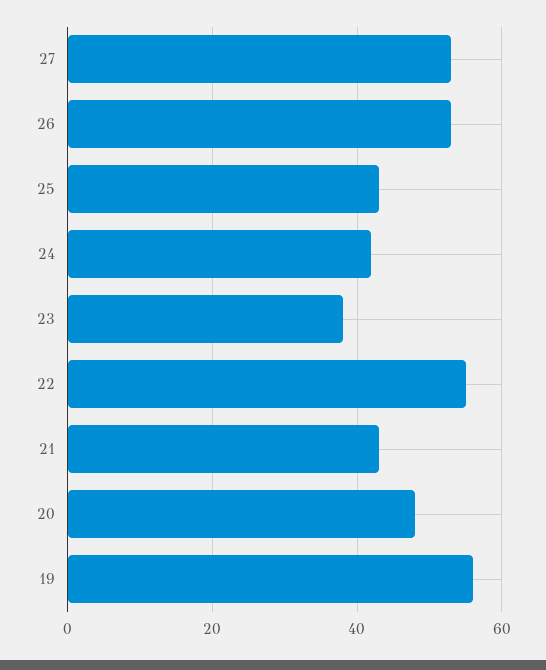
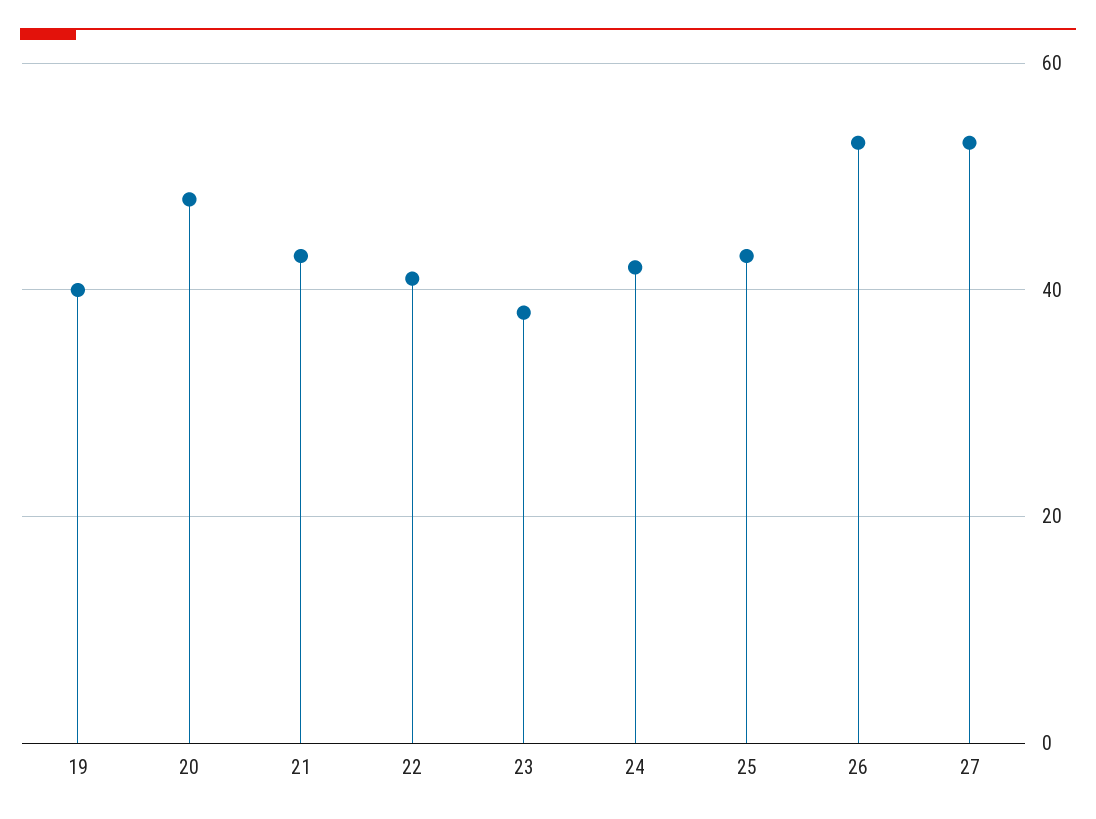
22: 55 -> 40
19: 55 -> 40

